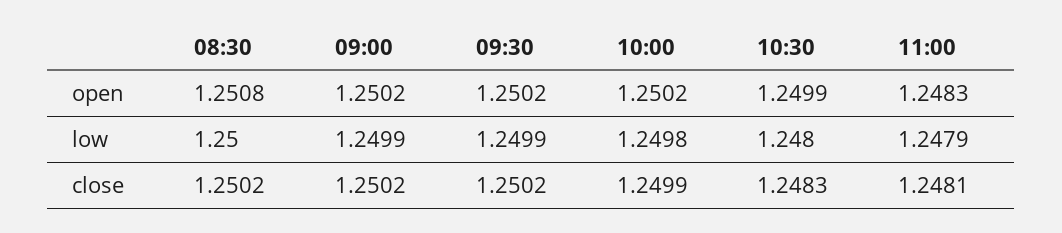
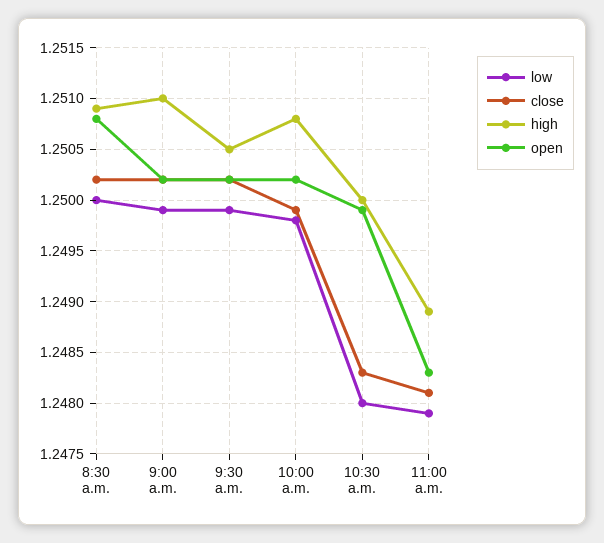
high, 08:30: none -> 1.2509
high, 09:00: none -> 1.251
high, 09:30: none -> 1.2505
high, 10:00: none -> 1.2508
high, 10:30: none -> 1.25
high, 11:00: none -> 1.2489

